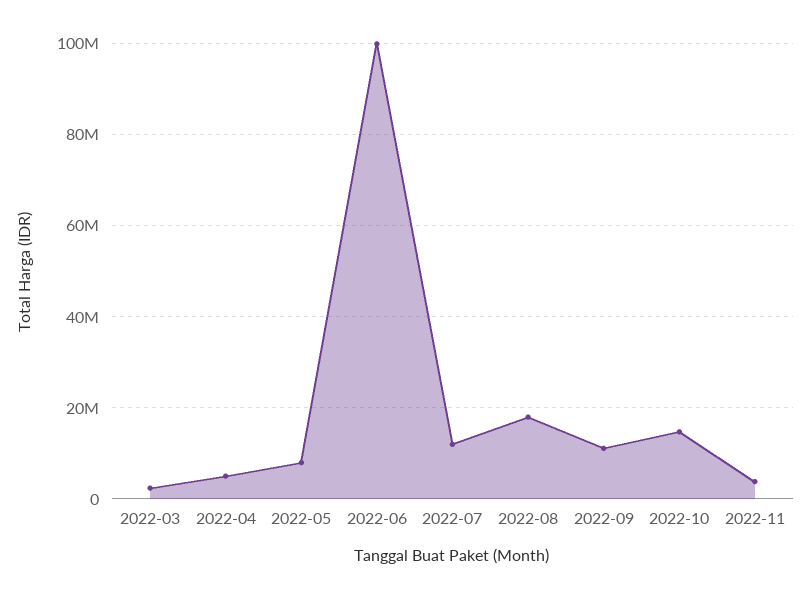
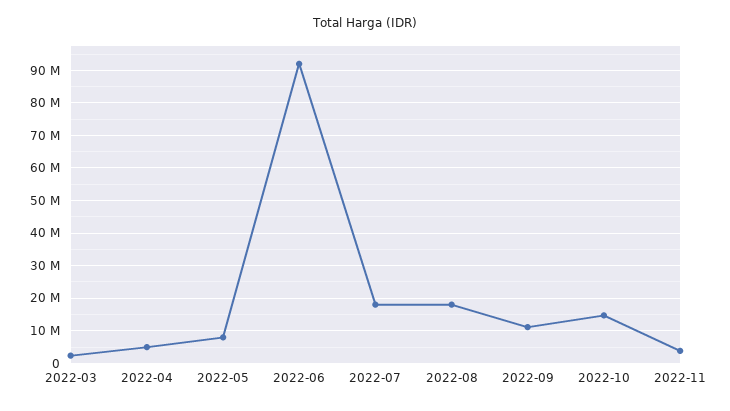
2022-06: 100000000 -> 92000000
2022-07: 12000000 -> 18000000

